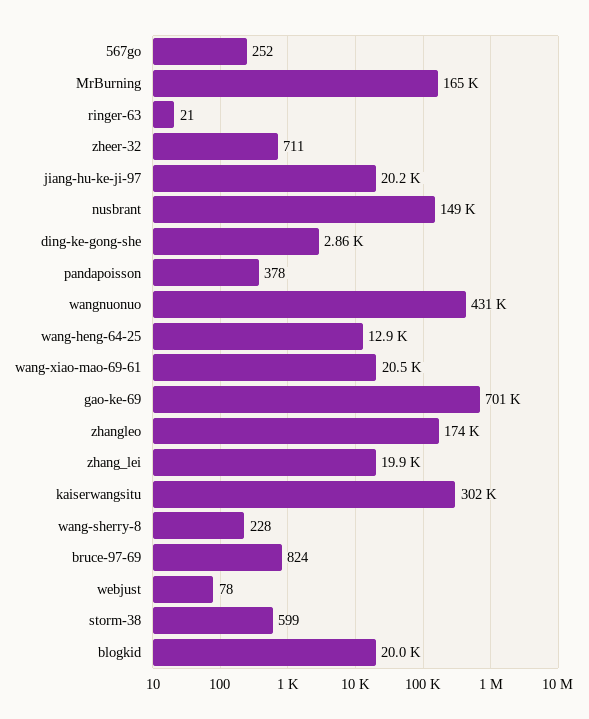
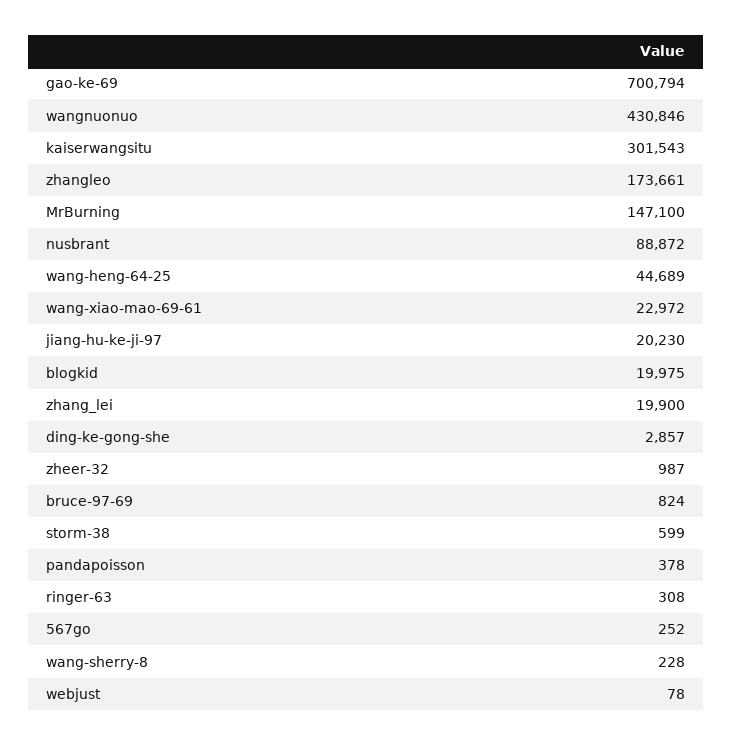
MrBurning: 165000 -> 147100
ringer-63: 21 -> 308
zheer-32: 711 -> 987
nusbrant: 149000 -> 88872
wang-heng-64-25: 12900 -> 44689
wang-xiao-mao-69-61: 20500 -> 22972

